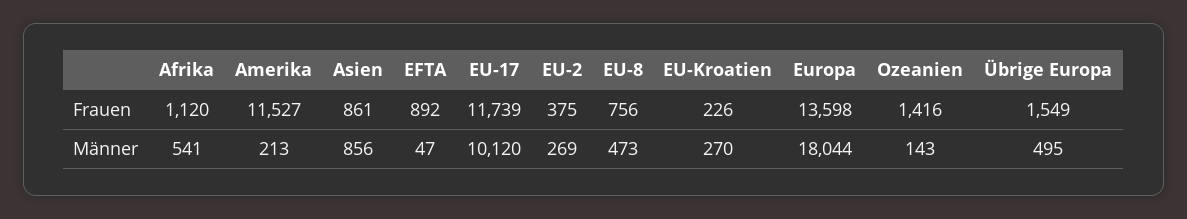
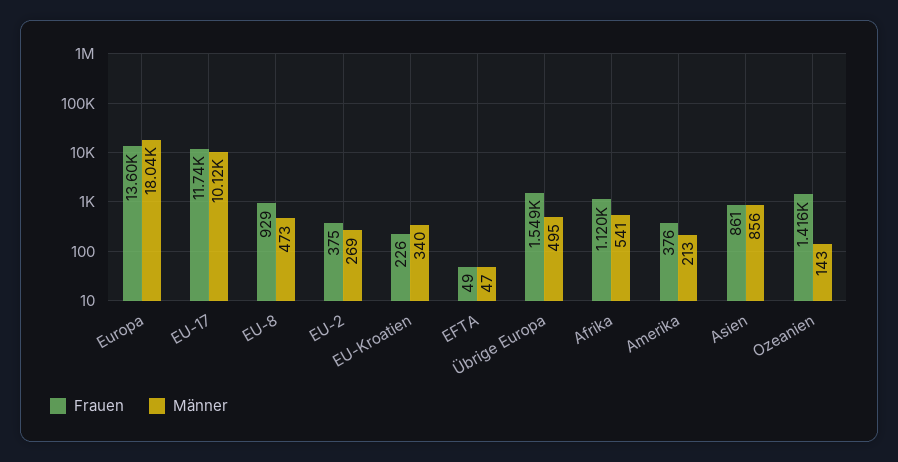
Frauen, Amerika: 11527 -> 376
Frauen, EFTA: 892 -> 49
Frauen, EU-8: 756 -> 929
Männer, EU-Kroatien: 270 -> 340

